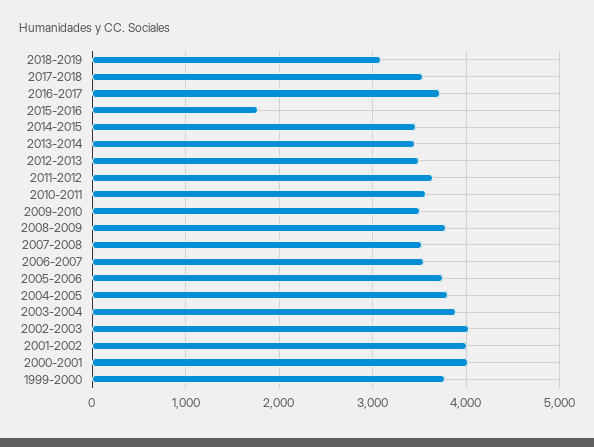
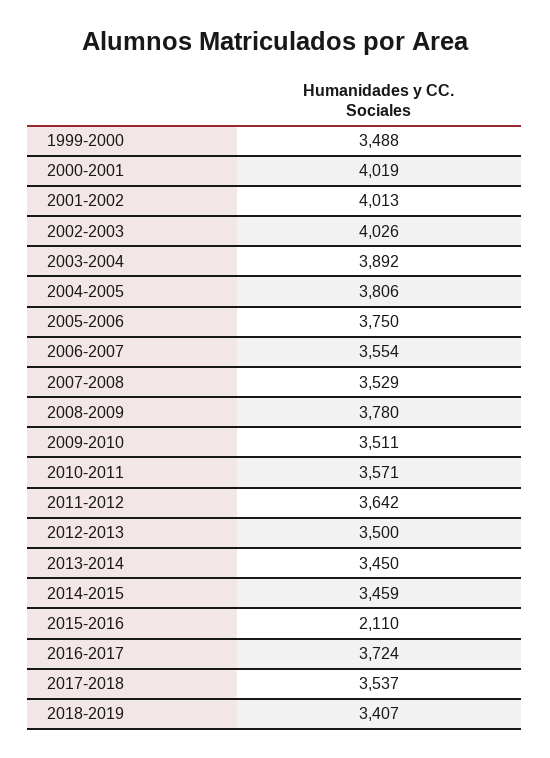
2018-2019: 3100 -> 3407
2015-2016: 1800 -> 2110
1999-2000: 3800 -> 3488

